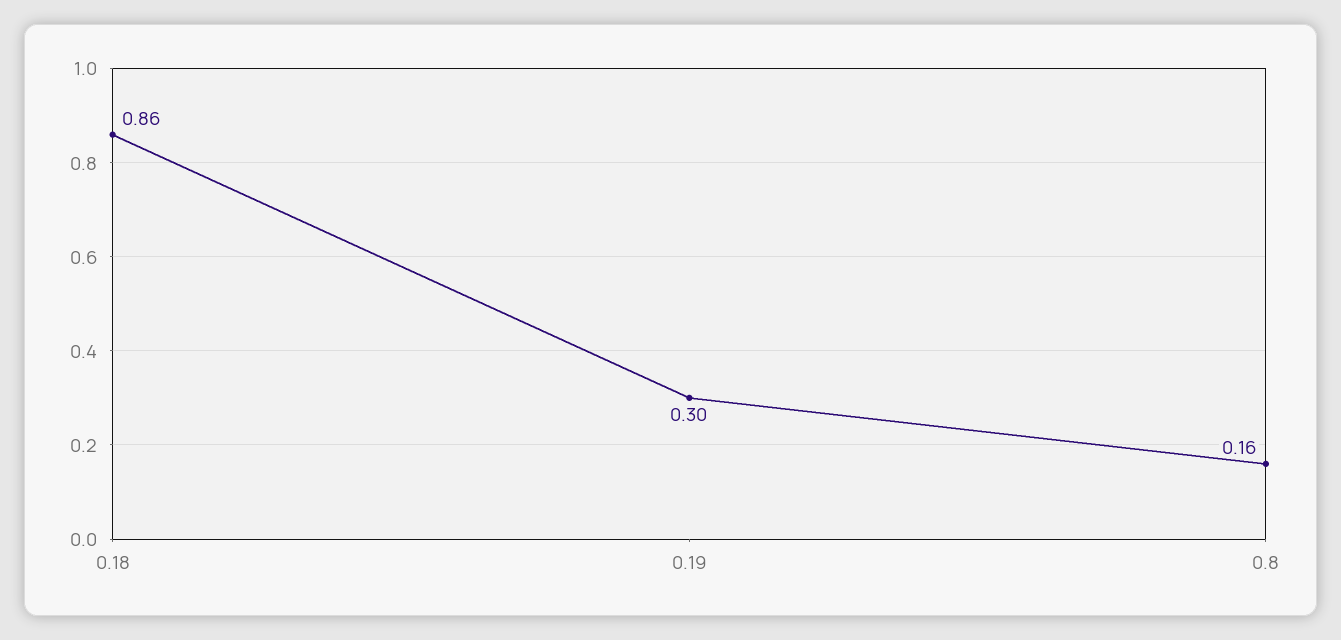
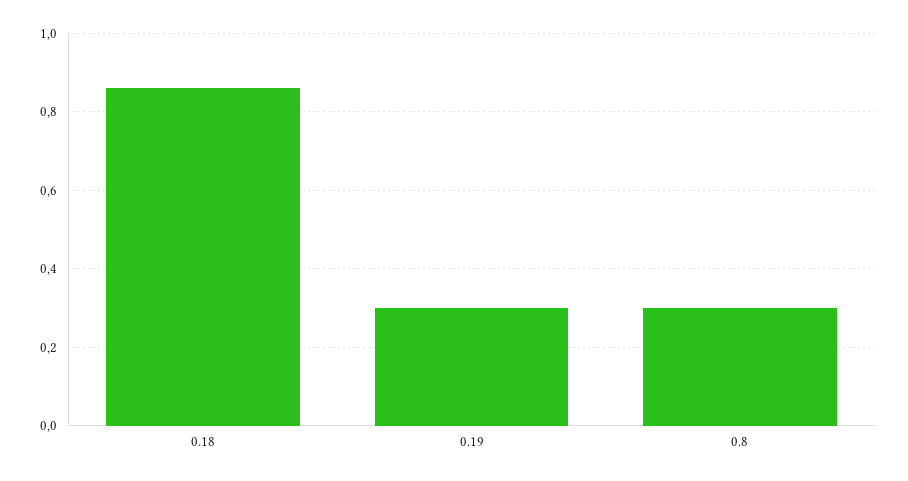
0.8: 0.16 -> 0.3

